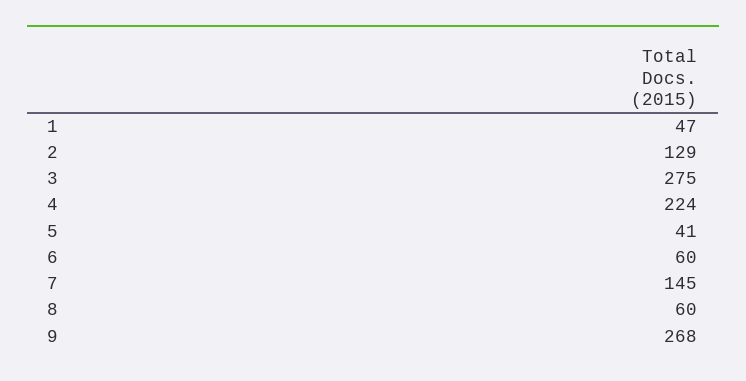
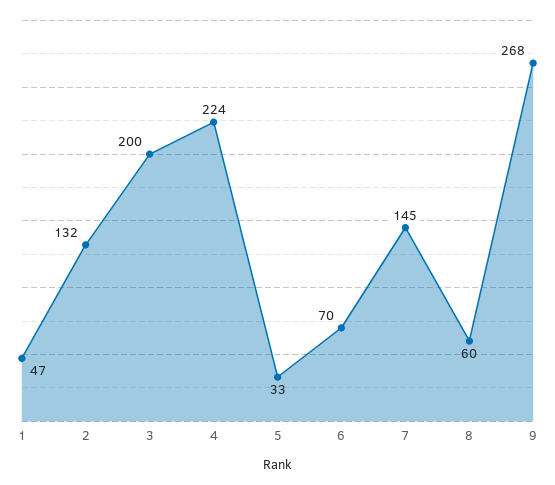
2: 129 -> 132
3: 275 -> 200
5: 41 -> 33
6: 60 -> 70

